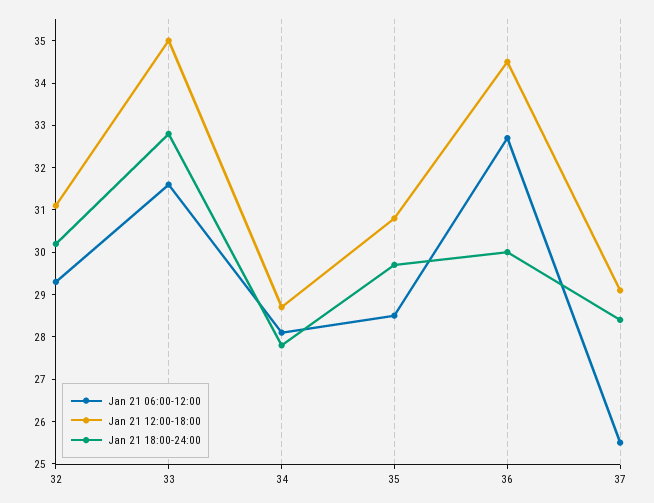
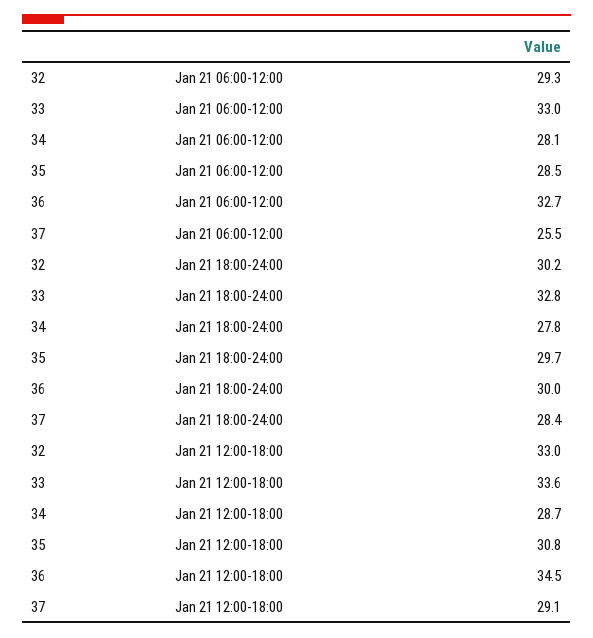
Jan 21 12:00-18:00, 32: 31 -> 33
Jan 21 06:00-12:00, 33: 31.5 -> 33
Jan 21 12:00-18:00, 33: 35 -> 33.6

